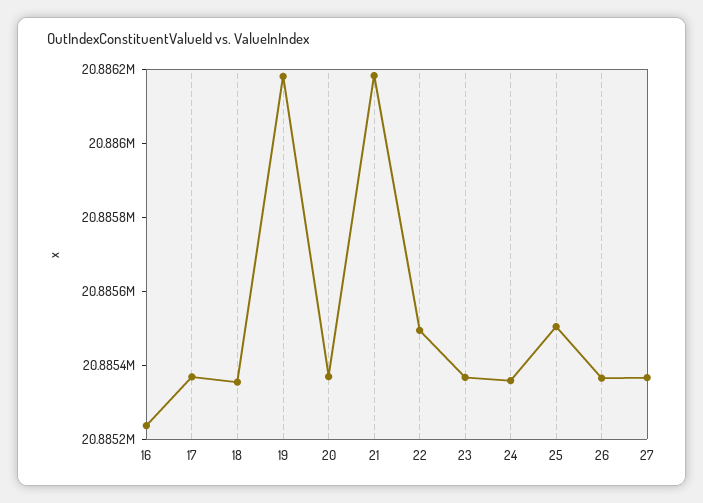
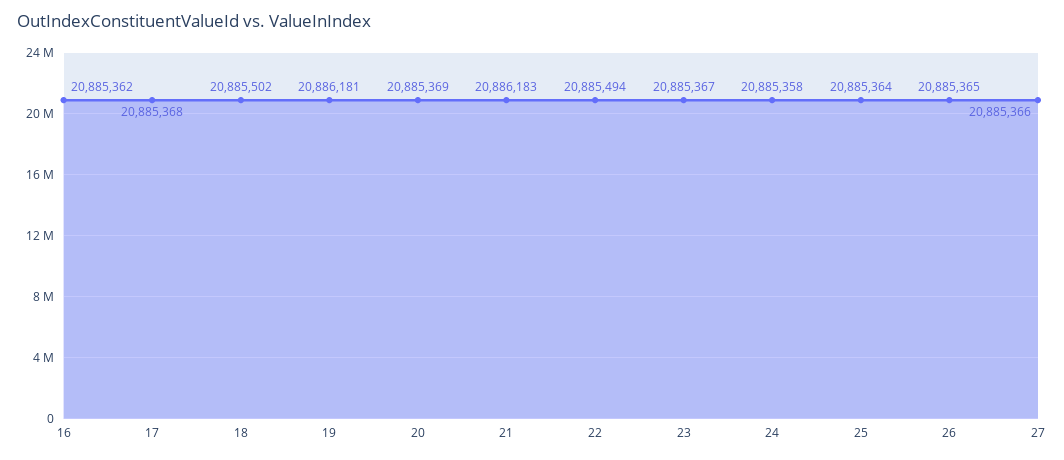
16: 20885250 -> 20885362
18: 20885350 -> 20885502
25: 20885500 -> 20885364

